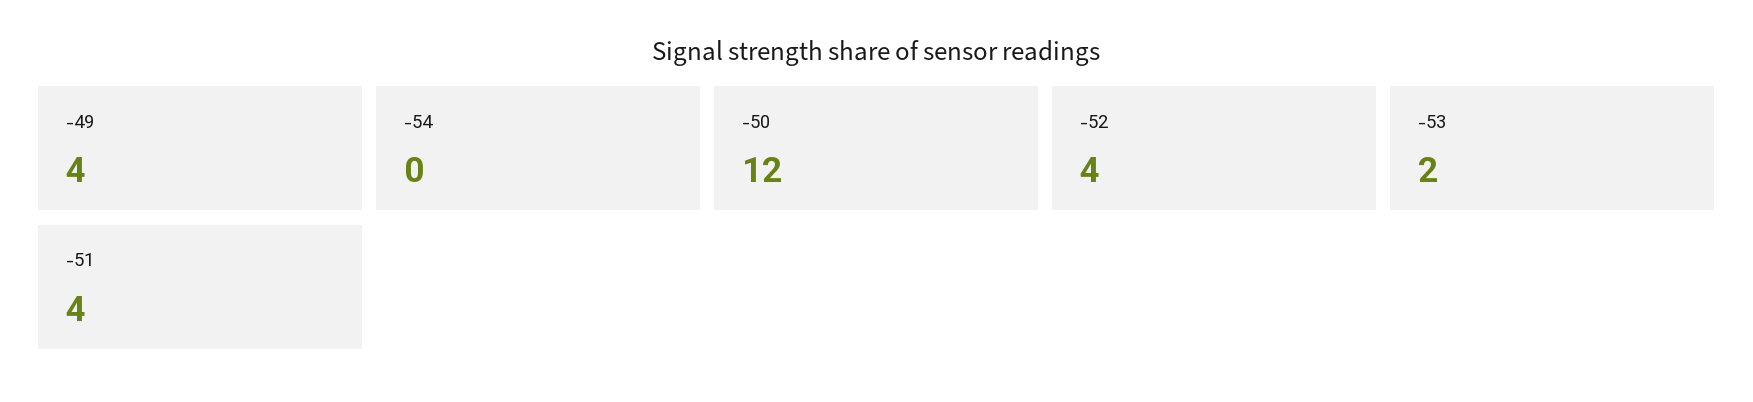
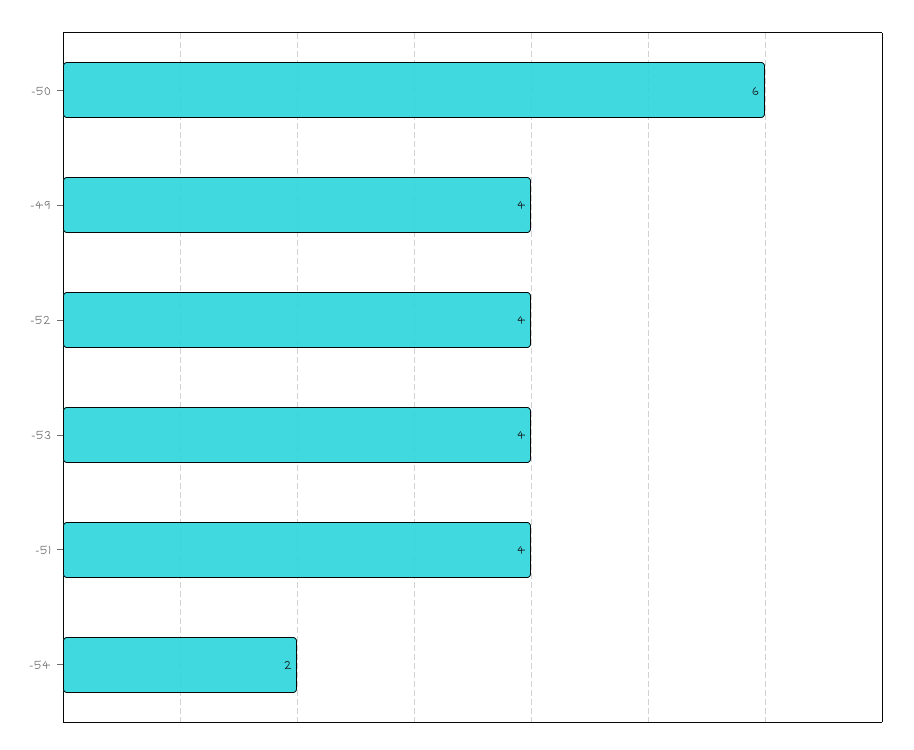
-54: 0 -> 2
-50: 12 -> 6
-53: 2 -> 4

